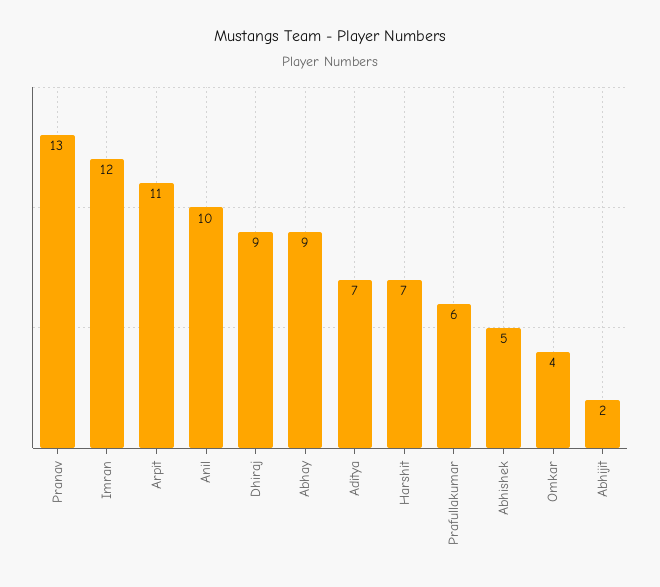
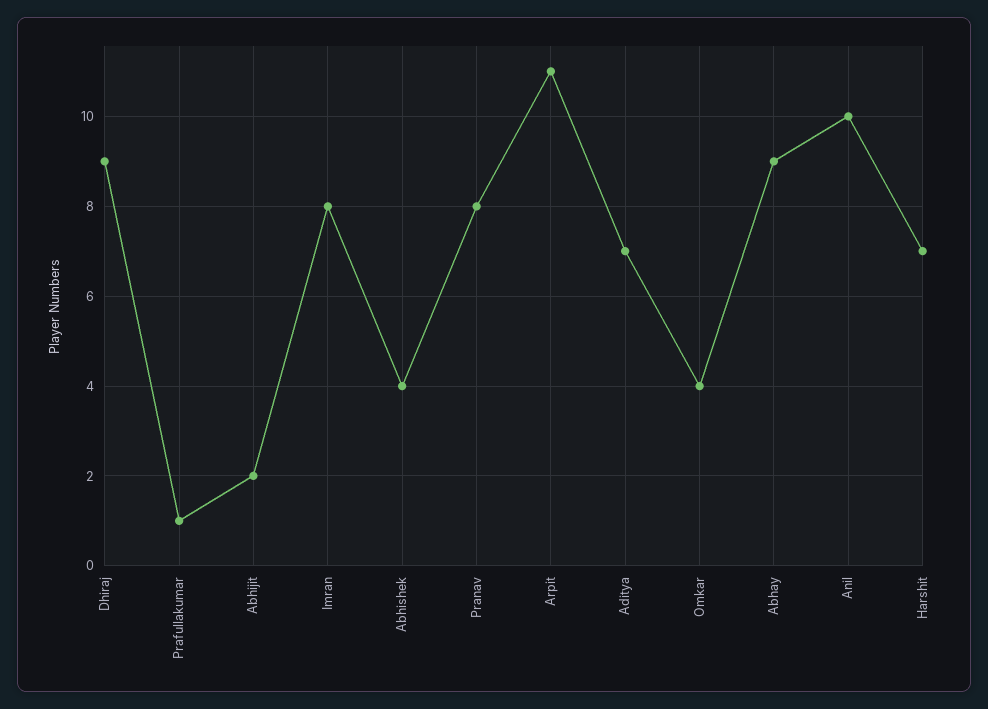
Pranav: 13 -> 8
Imran: 12 -> 8
Prafullakumar: 6 -> 1
Abhishek: 5 -> 4

